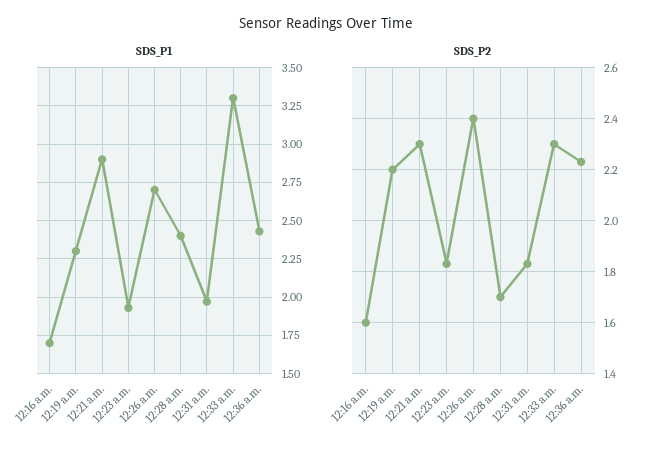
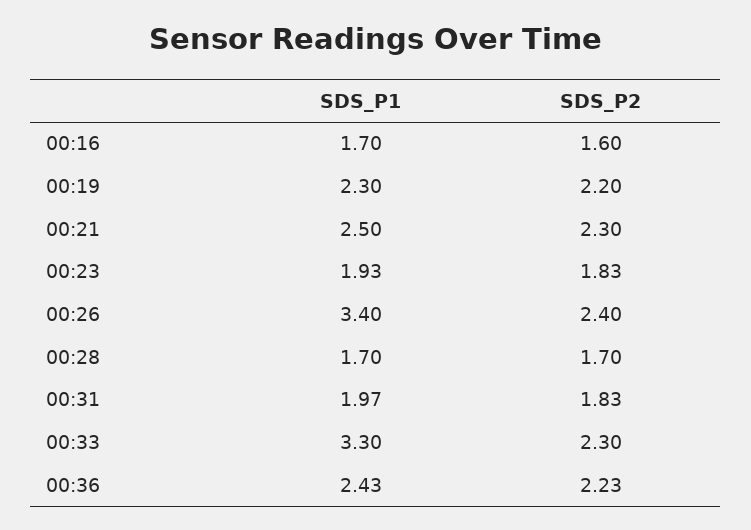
SDS_P1, 12:21 a.m.: 2.9 -> 2.5
SDS_P1, 12:26 a.m.: 2.7 -> 3.4
SDS_P1, 12:28 a.m.: 2.4 -> 1.7

